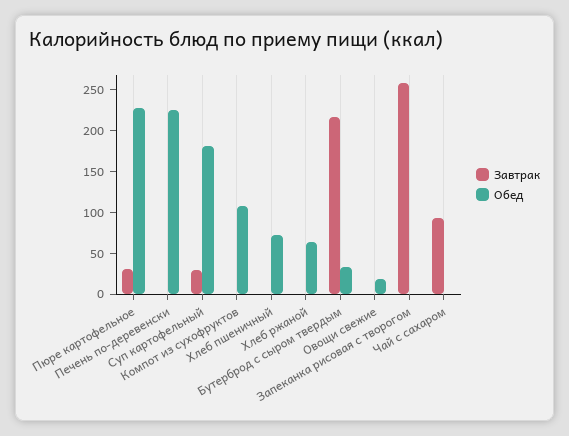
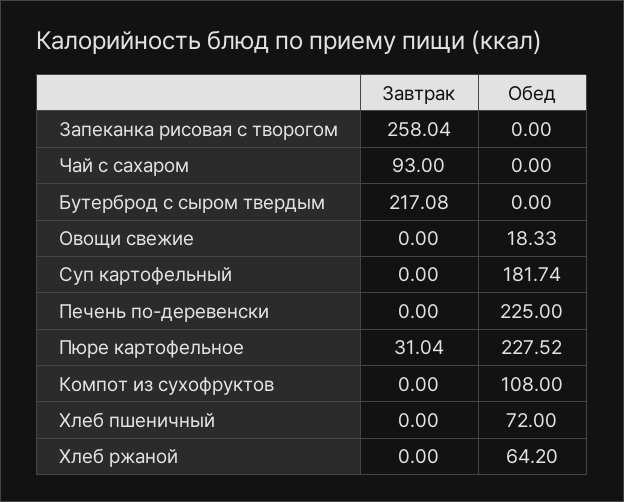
Завтрак, Суп картофельный: 30 -> 0
Обед, Бутерброд с сыром твердым: 30 -> 0

